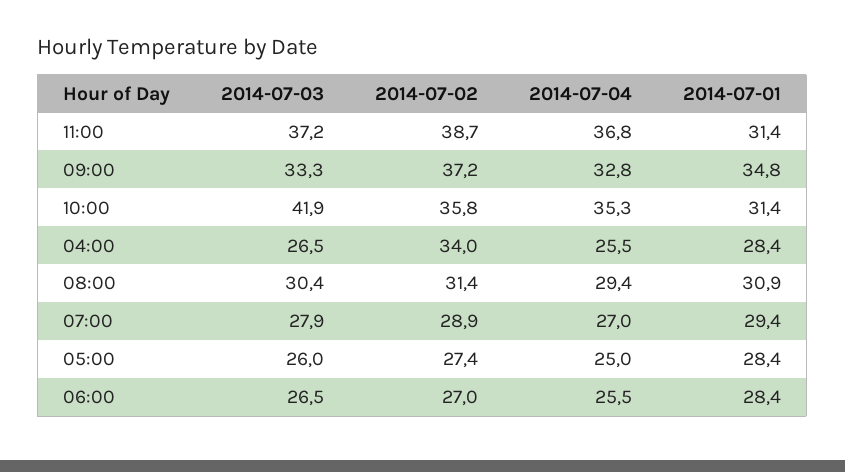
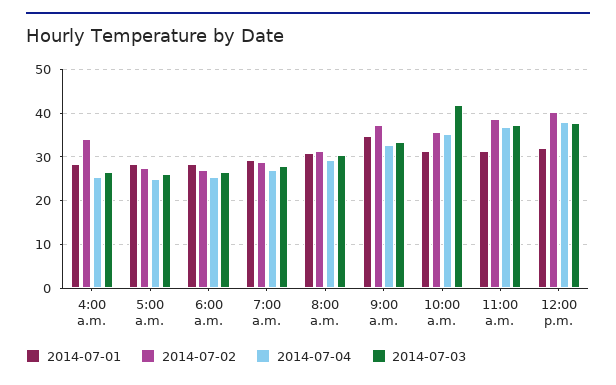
2014-07-01, 12:00 p.m.: none -> 32
2014-07-02, 12:00 p.m.: none -> 40
2014-07-04, 12:00 p.m.: none -> 38
2014-07-03, 12:00 p.m.: none -> 38

